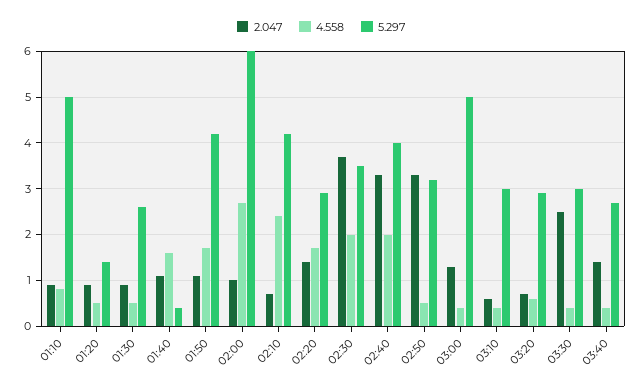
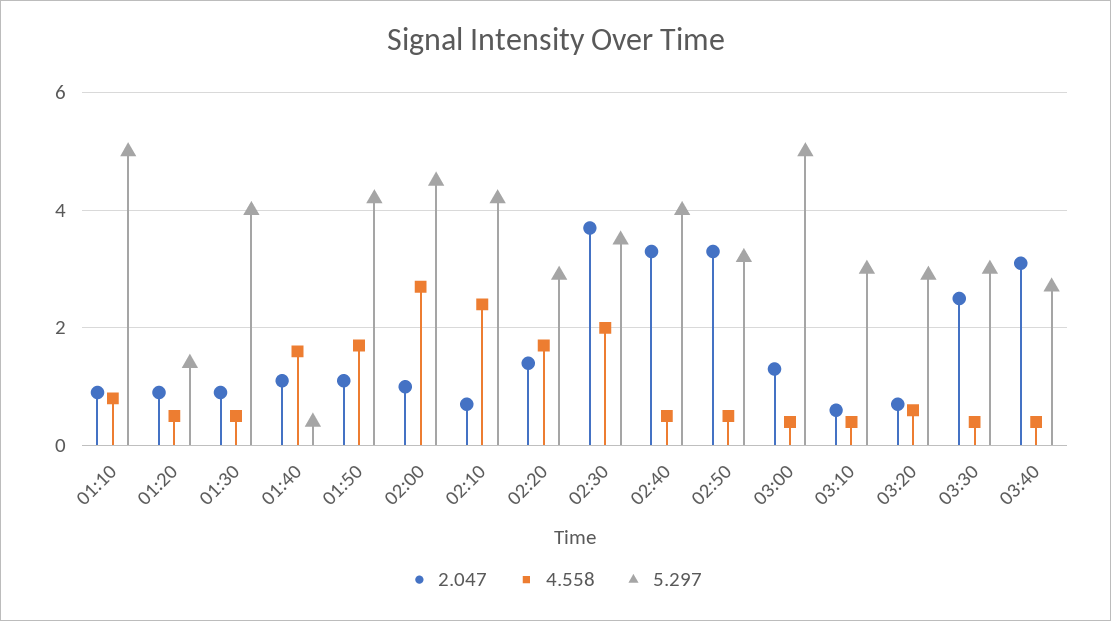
5.297, 01:30: 2.5 -> 4
5.297, 02:00: 6 -> 4.5
4.558, 02:40: 2 -> 0.5
2.047, 03:40: 1.5 -> 3

